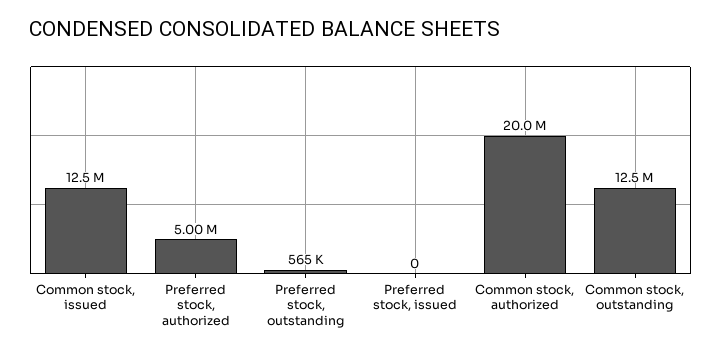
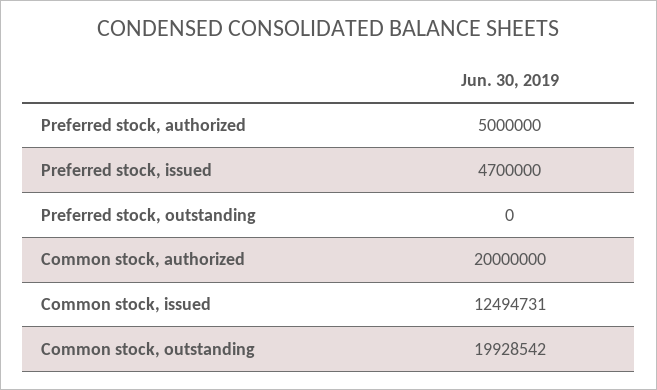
Preferred stock, outstanding: 565000 -> 0
Preferred stock, issued: 0 -> 4700000
Common stock, outstanding: 12500000 -> 19928542

